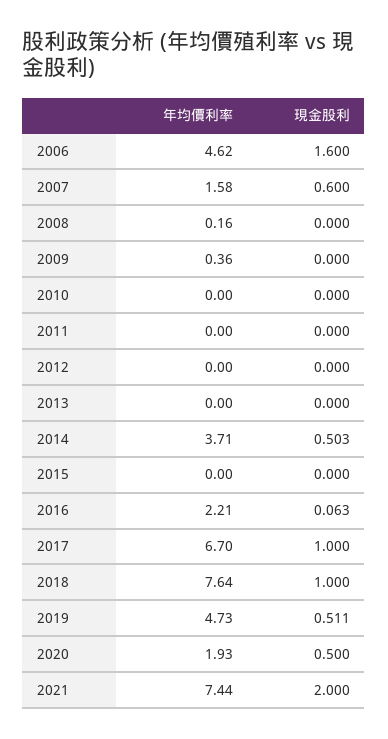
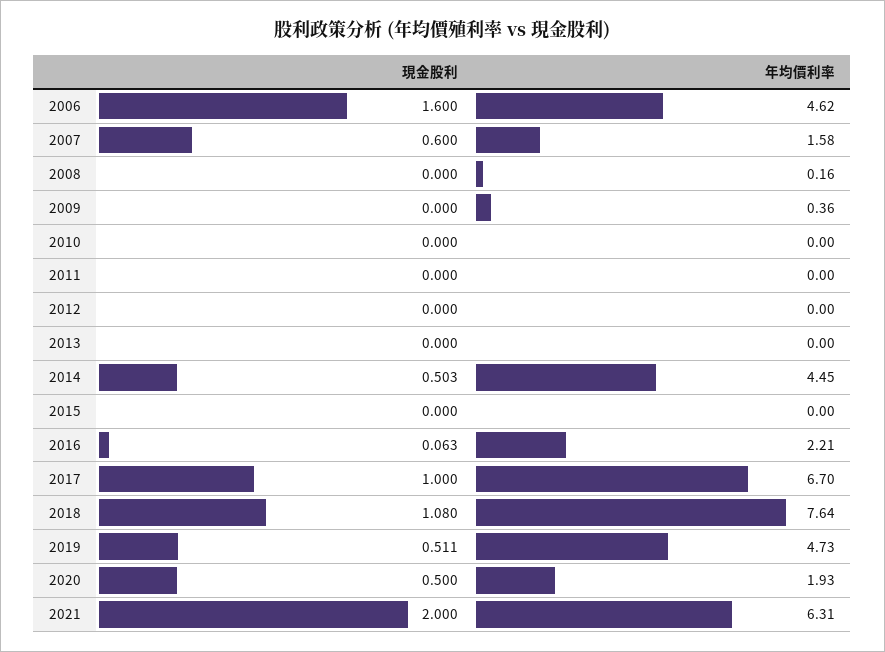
年均價利率, 2014: 3.71 -> 4.45
現金股利, 2018: 1 -> 1.08
年均價利率, 2021: 7.44 -> 6.31

